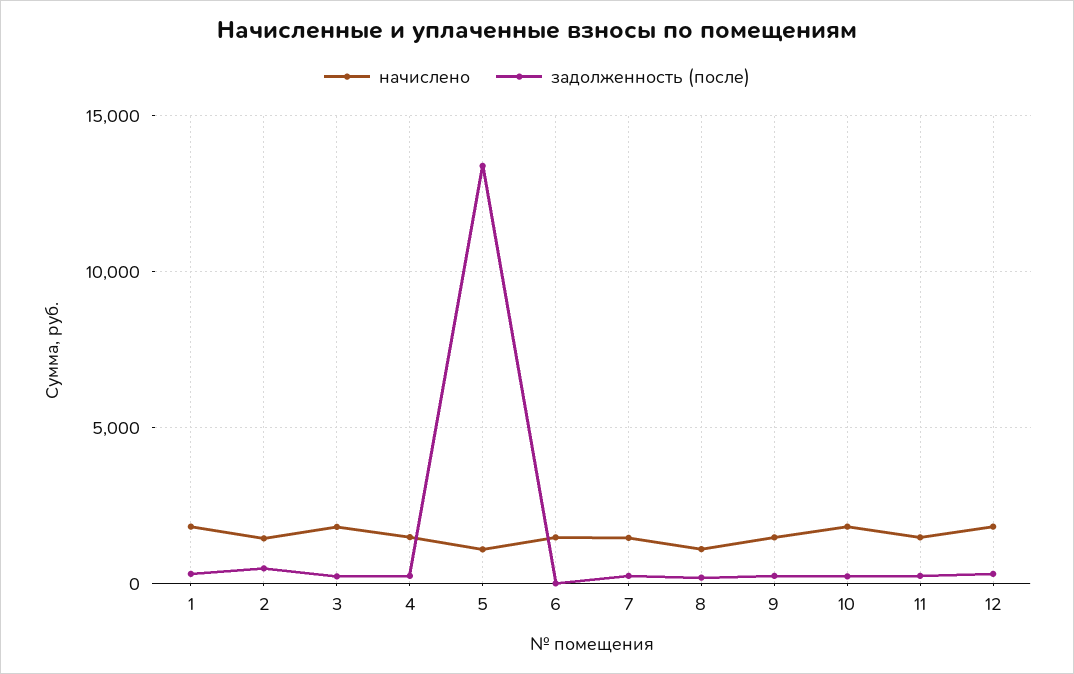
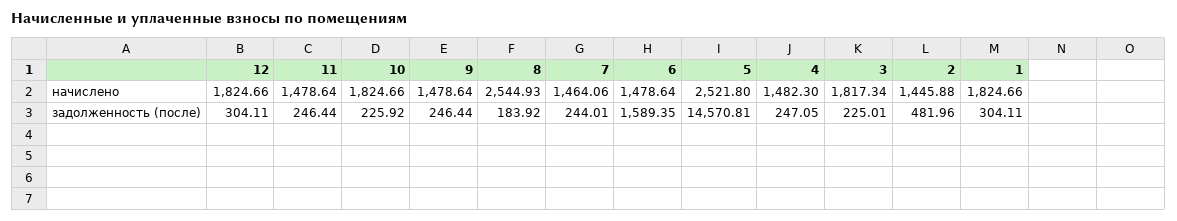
начислено, 5: 1000 -> 2521.8
задолженность (после), 5: 13500 -> 14570.81
задолженность (после), 6: 0 -> 1589.35
начислено, 8: 1000 -> 2544.93

